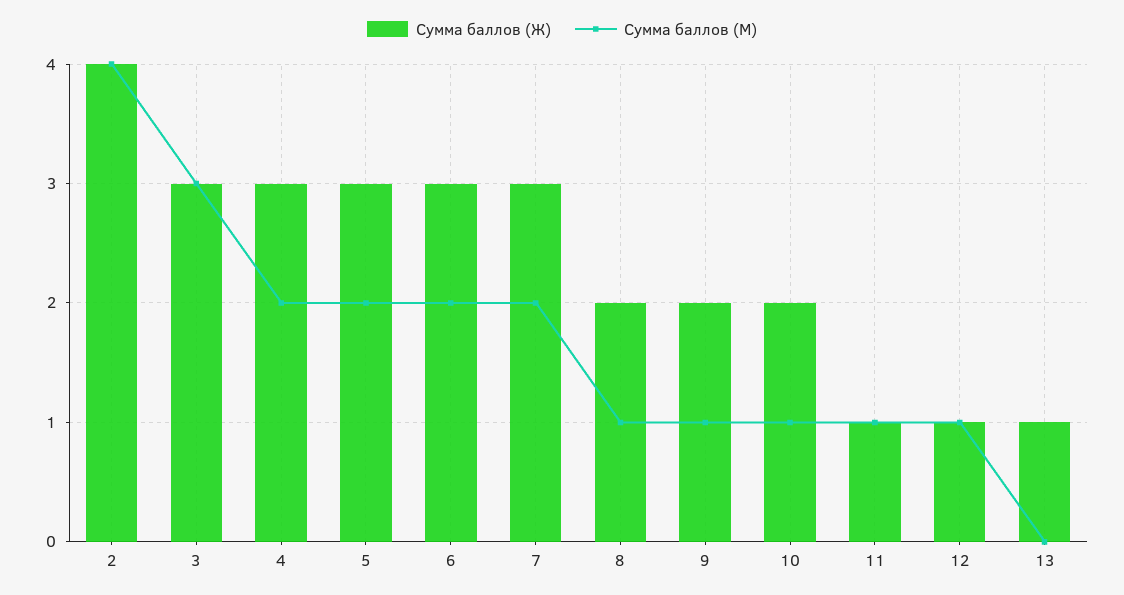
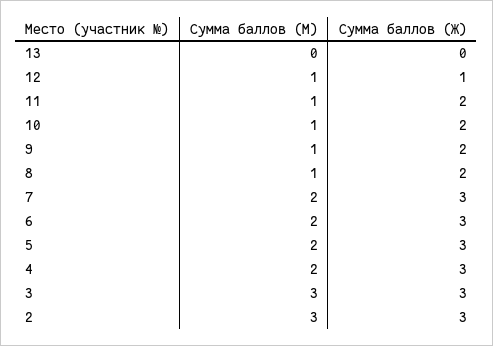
Сумма баллов (Ж), 2: 4 -> 3
Сумма баллов (М), 2: 4 -> 3
Сумма баллов (Ж), 11: 1 -> 2
Сумма баллов (Ж), 13: 1 -> 0

